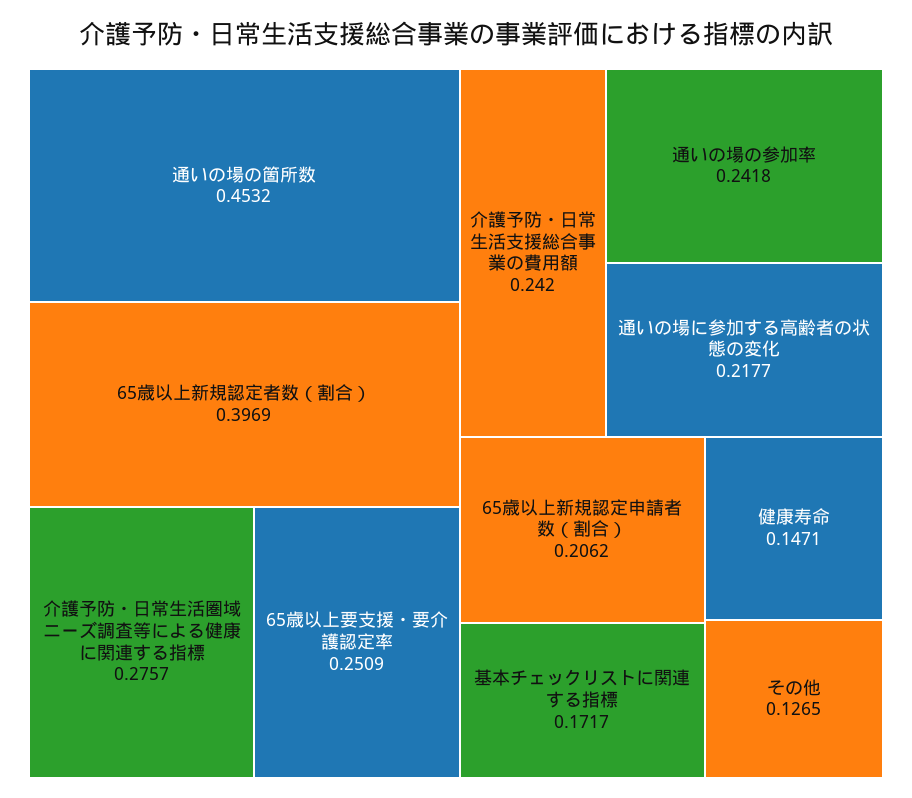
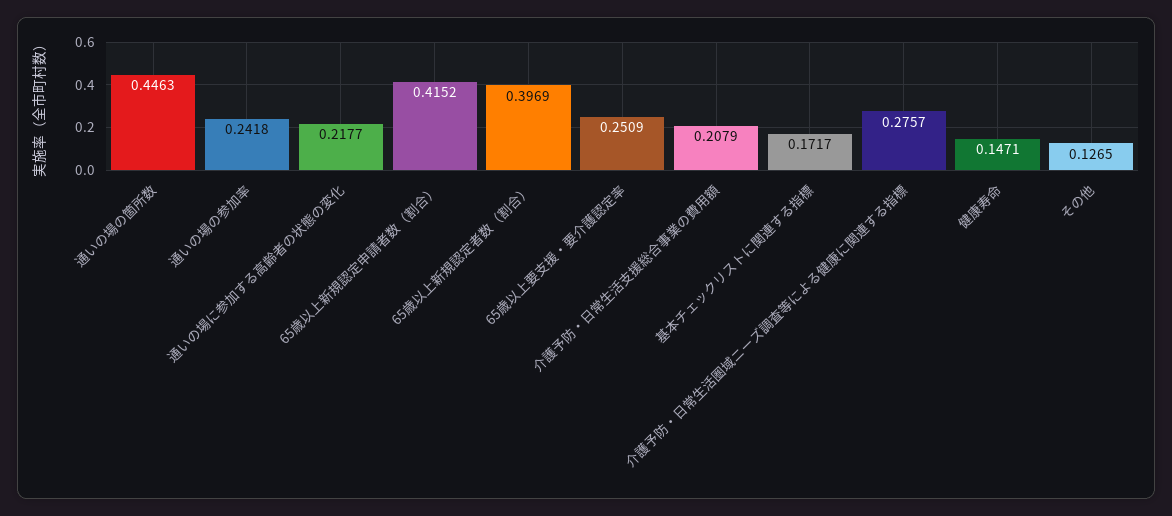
通いの場の箇所数: 0.4532 -> 0.4463
介護予防・日常生活支援総合事業の費用額: 0.242 -> 0.2079
65歳以上新規認定申請者数（割合）: 0.2062 -> 0.4152

